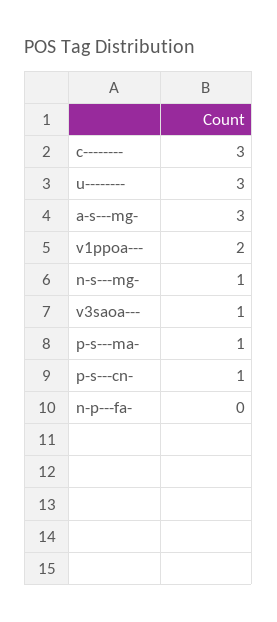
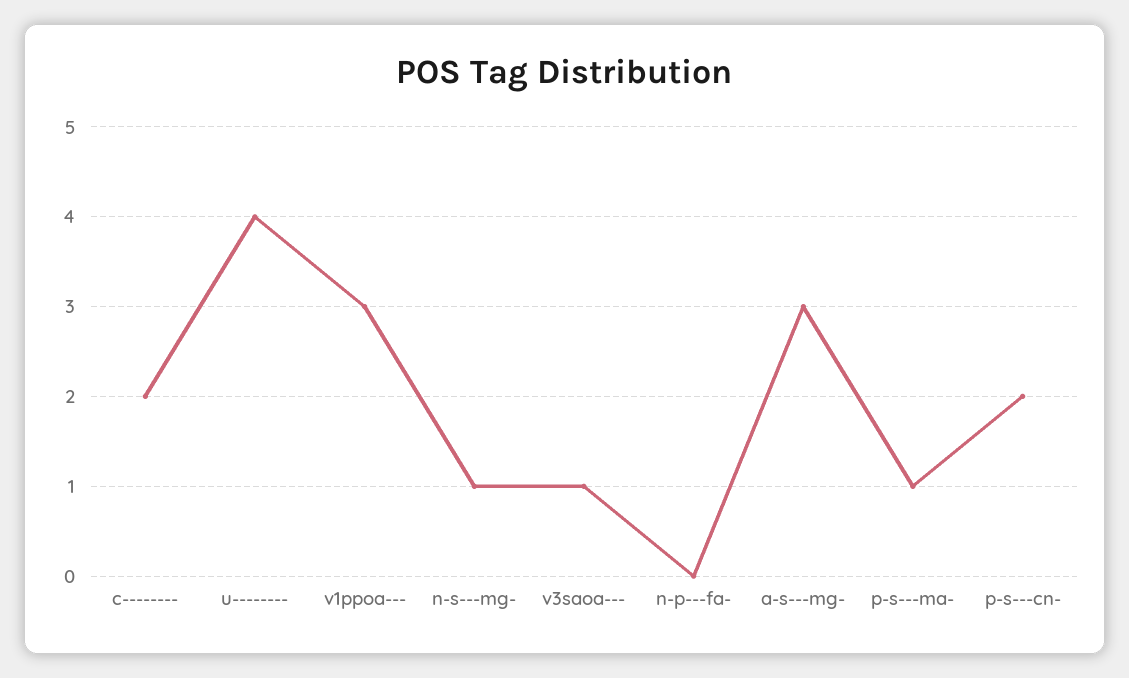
c--------: 3 -> 2
u--------: 3 -> 4
v1ppoa---: 2 -> 3
p-s---cn-: 1 -> 2

